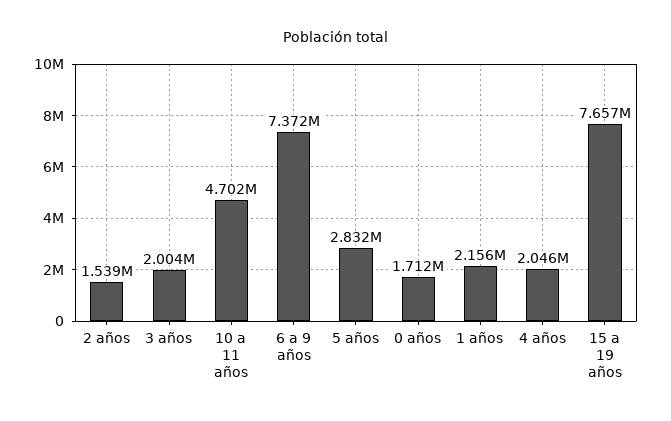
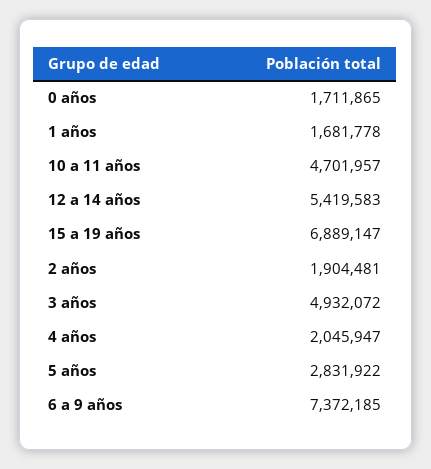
2 años: 1539000 -> 1904481
3 años: 2004000 -> 4932072
1 años: 2156000 -> 1681778
15 a 19 años: 7657000 -> 6889147
12 a 14 años: none -> 5419583

